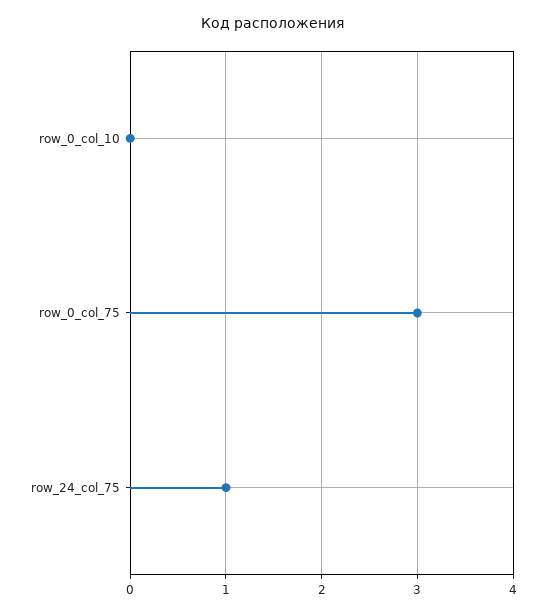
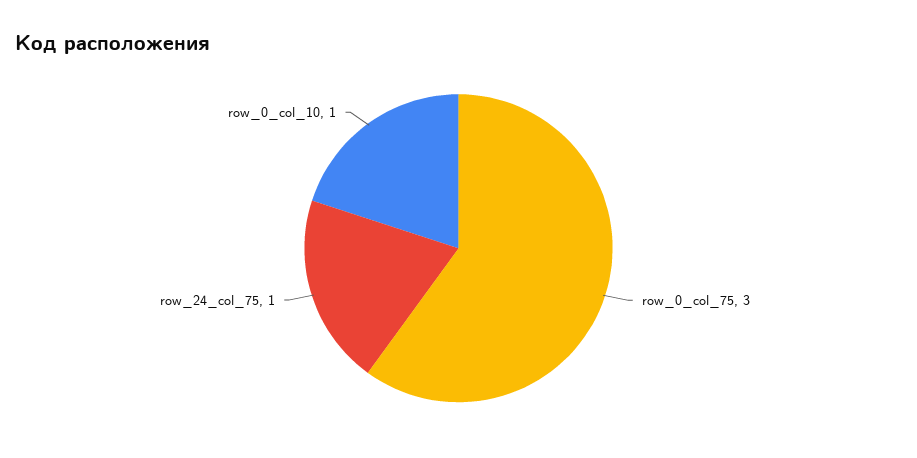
row_0_col_10: 0 -> 1

